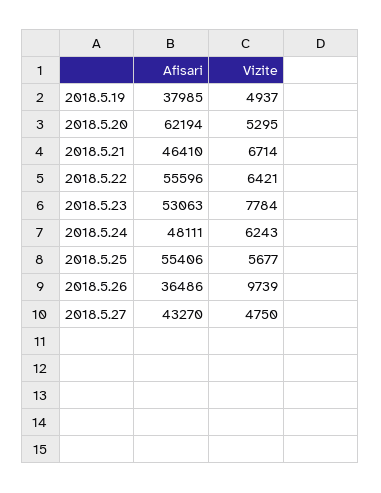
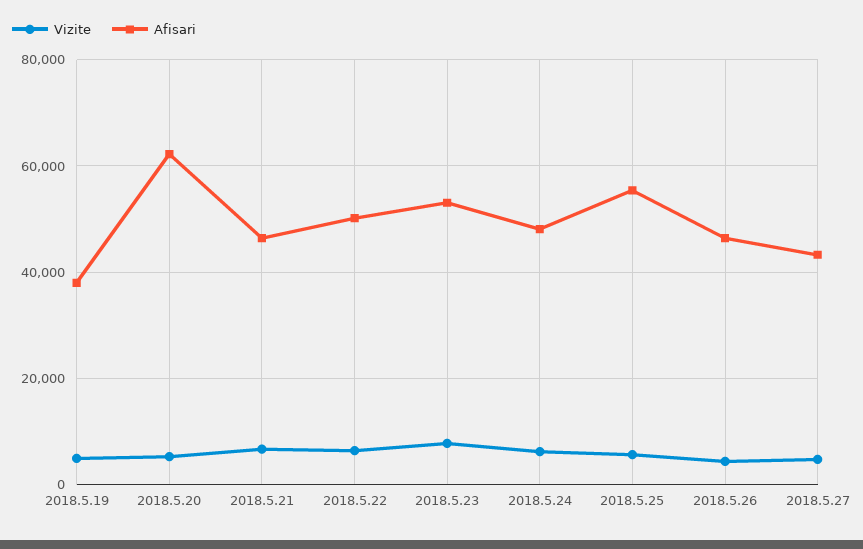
Afisari, 2018.5.22: 55596 -> 50000
Afisari, 2018.5.26: 36486 -> 46000
Vizite, 2018.5.26: 9739 -> 4000

